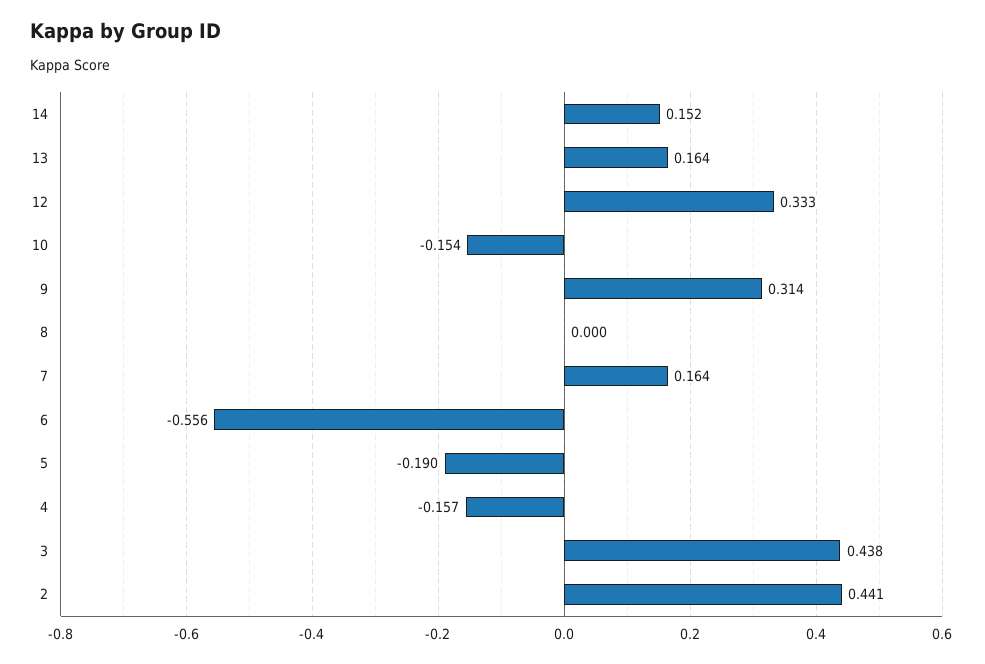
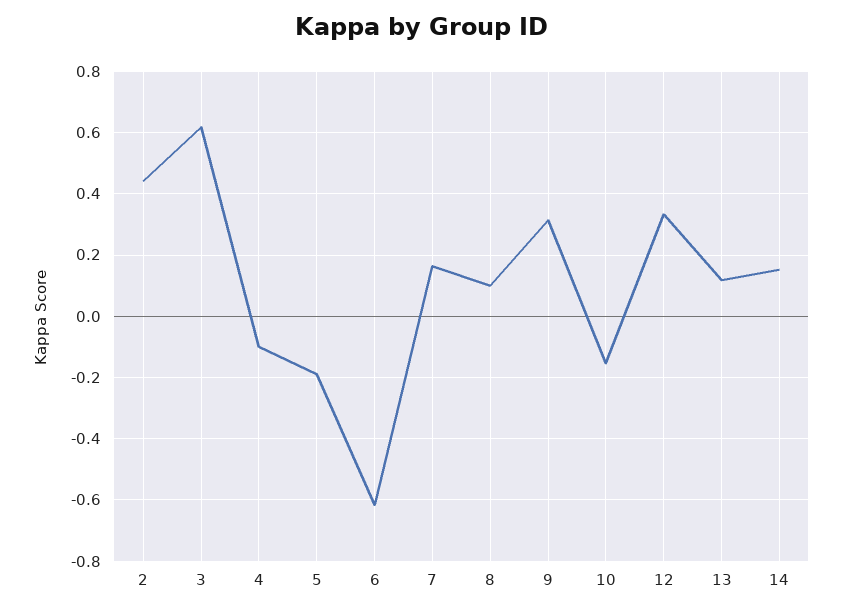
13: 0.164 -> 0.12
8: 0 -> 0.1
6: -0.556 -> -0.62
4: -0.157 -> -0.1
3: 0.438 -> 0.62

